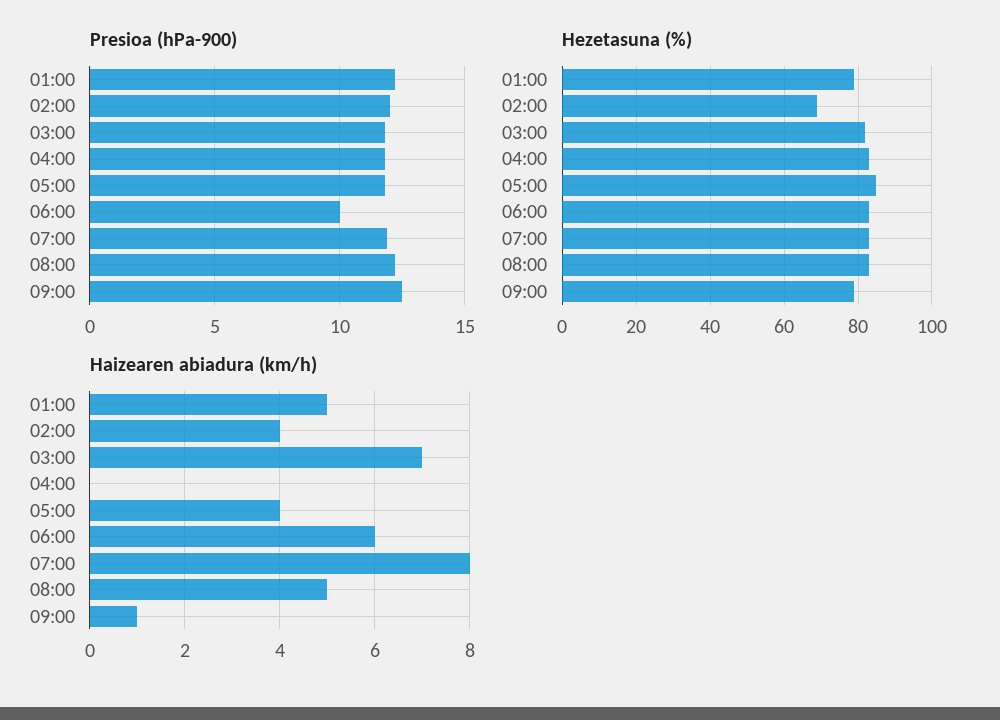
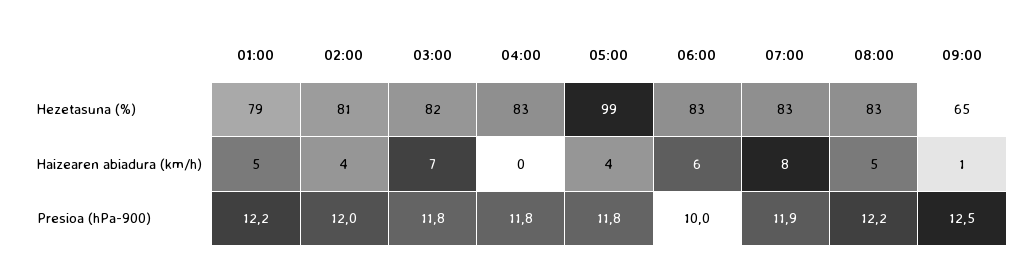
Hezetasuna (%), 02:00: 70 -> 81
Hezetasuna (%), 05:00: 85 -> 99
Hezetasuna (%), 09:00: 80 -> 65

